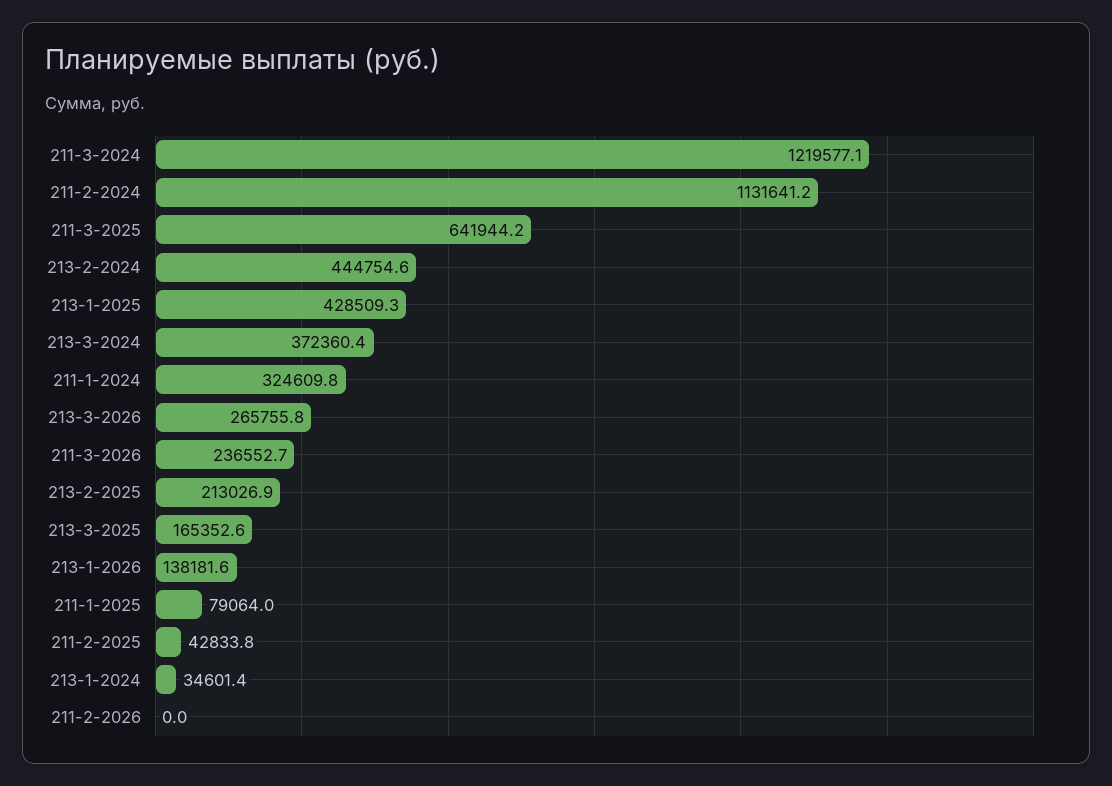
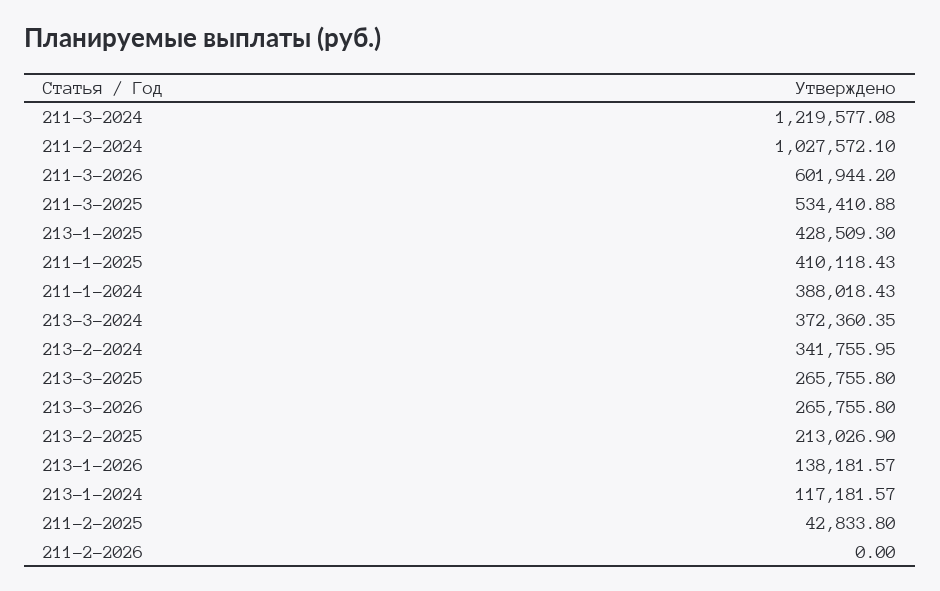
211-2-2024: 1131641.2 -> 1027572.1
211-3-2025: 641944.2 -> 534410.88
213-2-2024: 444754.6 -> 341755.95
211-1-2024: 324609.8 -> 388018.43
211-3-2026: 236552.7 -> 601944.2
213-3-2025: 165352.6 -> 265755.8
211-1-2025: 79064 -> 410118.43
213-1-2024: 34601.4 -> 117181.57

